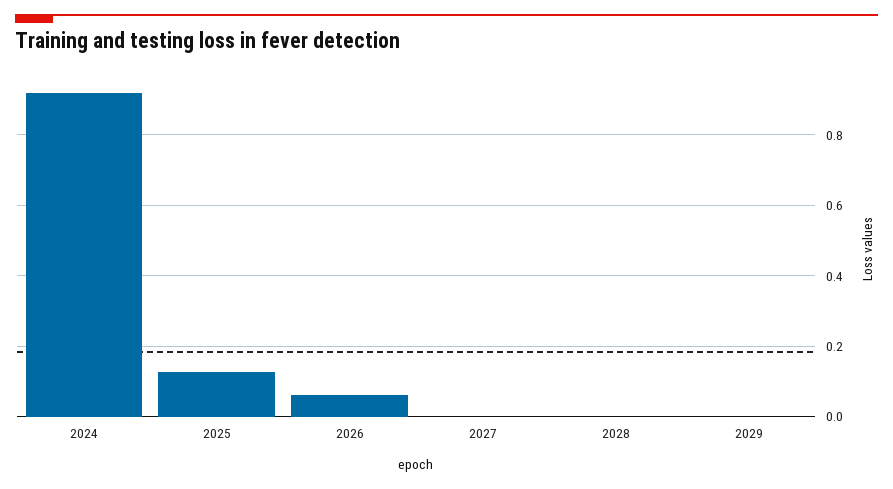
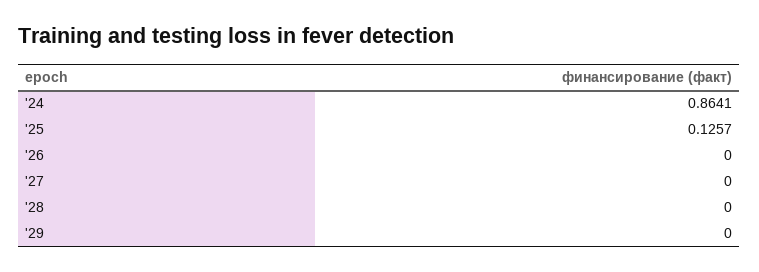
2024: 0.92 -> 0.8641
2026: 0.06 -> 0

